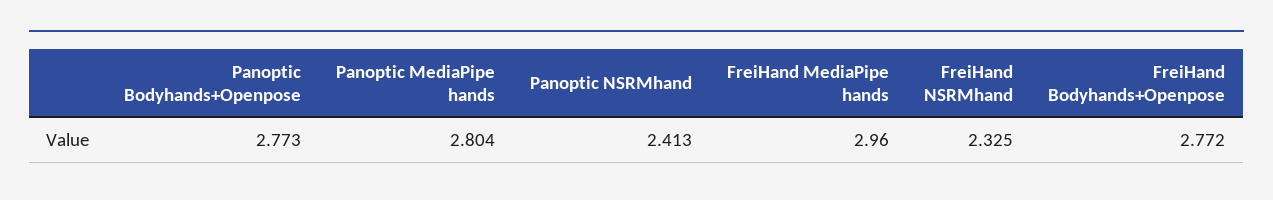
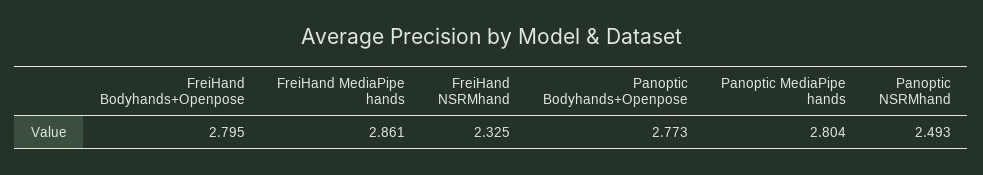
Panoptic NSRMhand: 2.413 -> 2.493
FreiHand MediaPipe hands: 2.96 -> 2.861
FreiHand Bodyhands+Openpose: 2.772 -> 2.795

